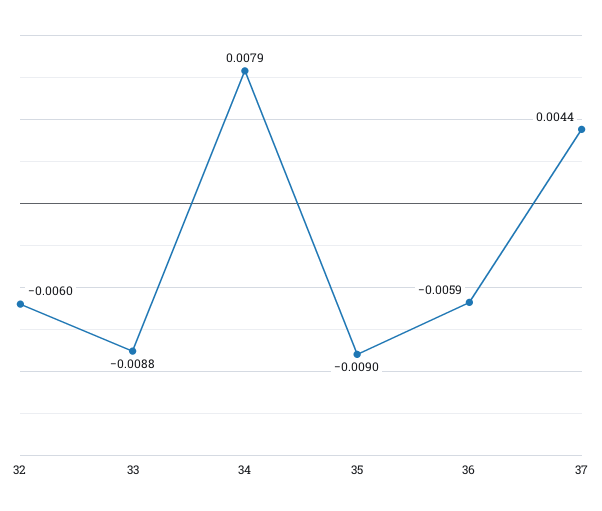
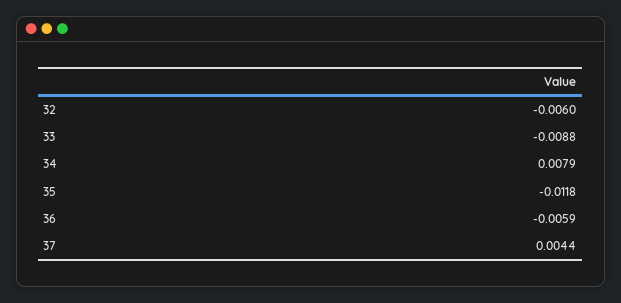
35: -0.009 -> -0.0118

